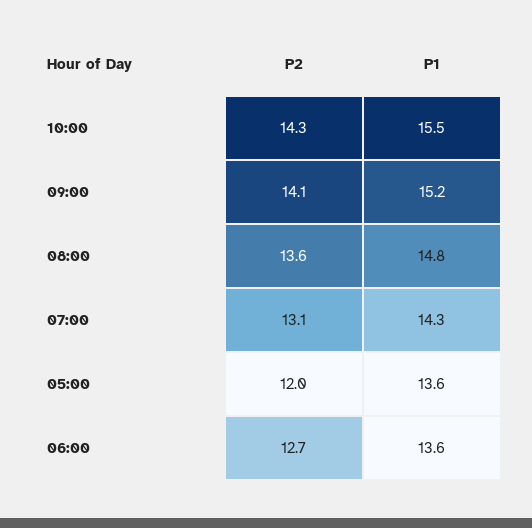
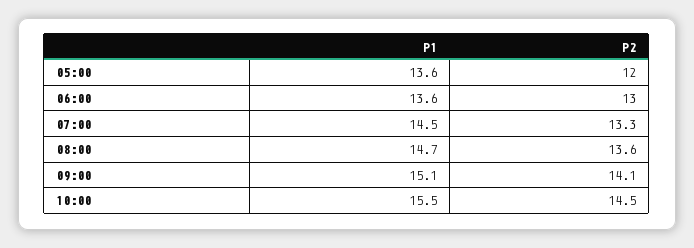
P2, 10:00: 14.3 -> 14.5
P1, 09:00: 15.2 -> 15.1
P1, 08:00: 14.8 -> 14.7
P2, 07:00: 13.1 -> 13.3
P1, 07:00: 14.3 -> 14.5
P2, 06:00: 12.7 -> 13

